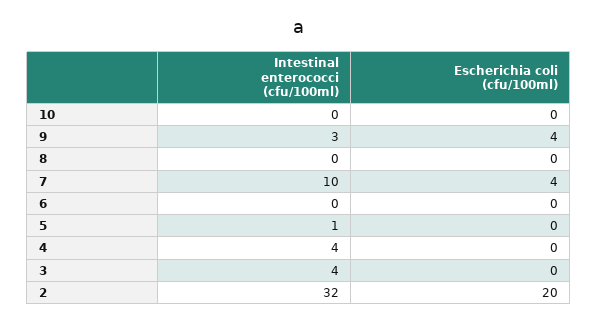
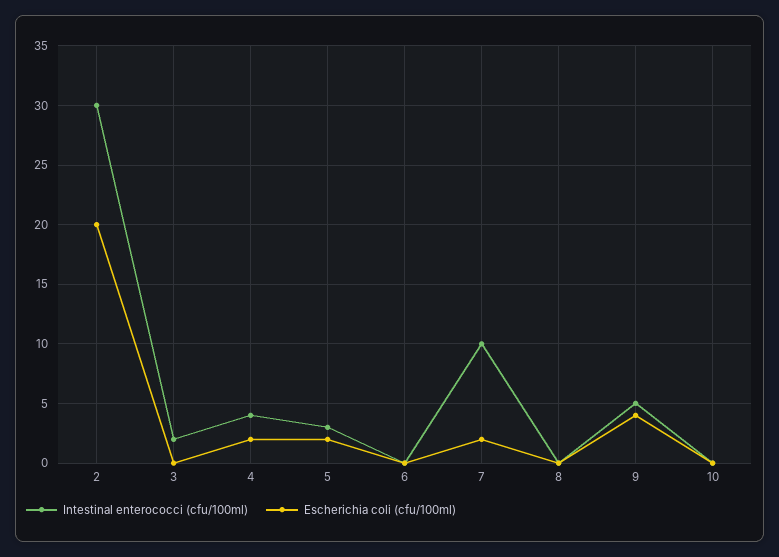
Intestinal enterococci (cfu/100ml), 9: 3 -> 5
Escherichia coli (cfu/100ml), 7: 4 -> 2
Intestinal enterococci (cfu/100ml), 5: 1 -> 3
Escherichia coli (cfu/100ml), 5: 0 -> 2
Escherichia coli (cfu/100ml), 4: 0 -> 2
Intestinal enterococci (cfu/100ml), 3: 4 -> 2
Intestinal enterococci (cfu/100ml), 2: 32 -> 30

